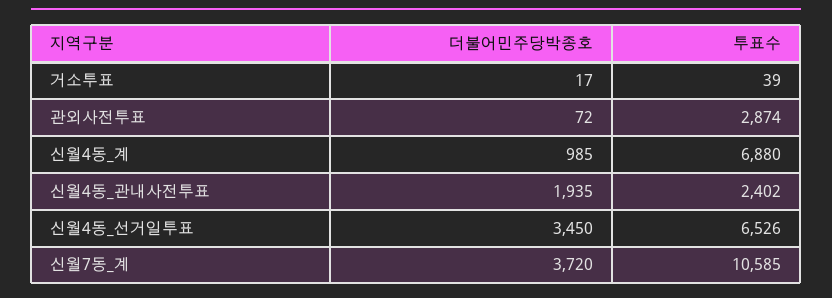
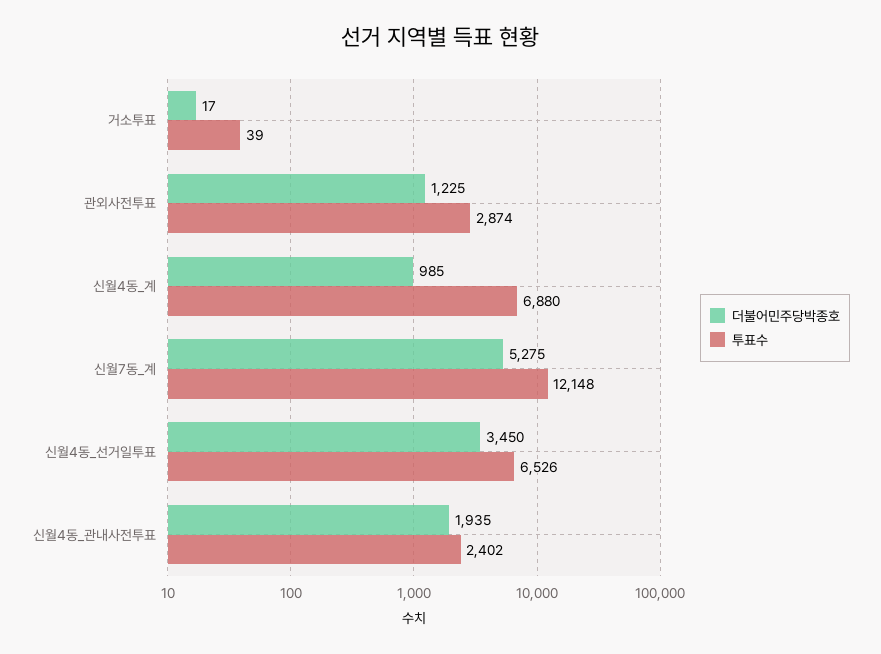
더불어민주당박종호, 관외사전투표: 72 -> 1225
더불어민주당박종호, 신월7동_계: 3720 -> 5275
투표수, 신월7동_계: 10585 -> 12148

